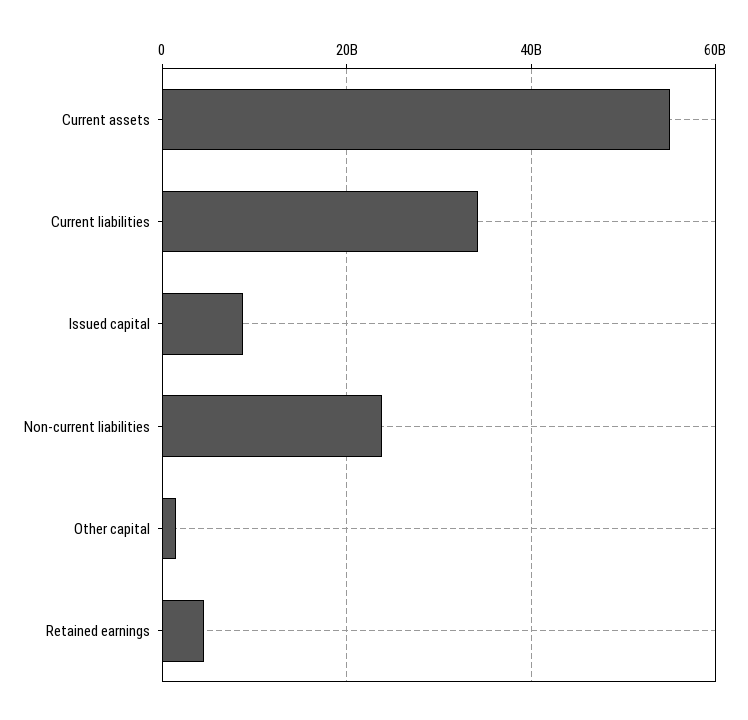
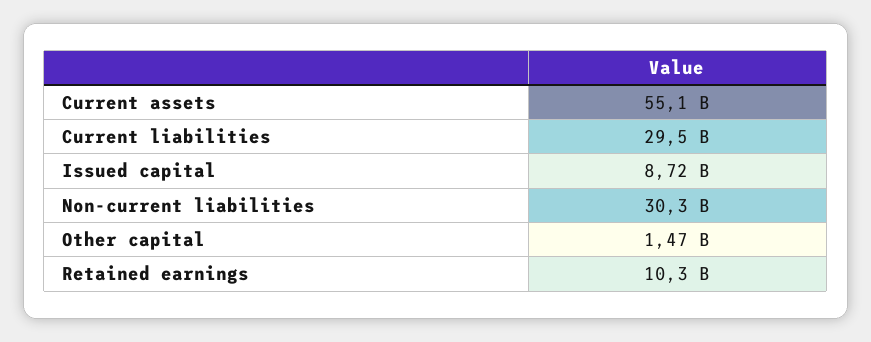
Current liabilities: 34000000000 -> 29500000000
Non-current liabilities: 24000000000 -> 30300000000
Retained earnings: 4000000000 -> 10300000000

